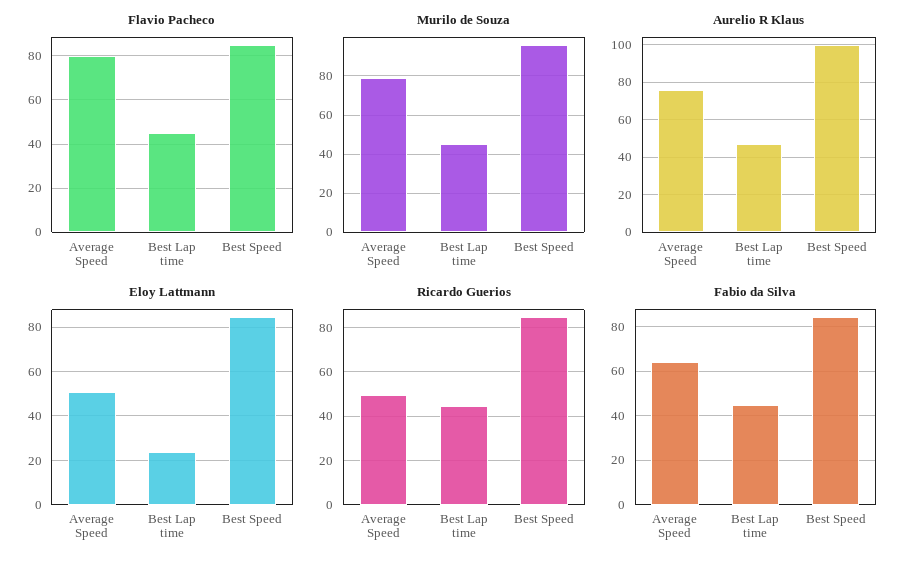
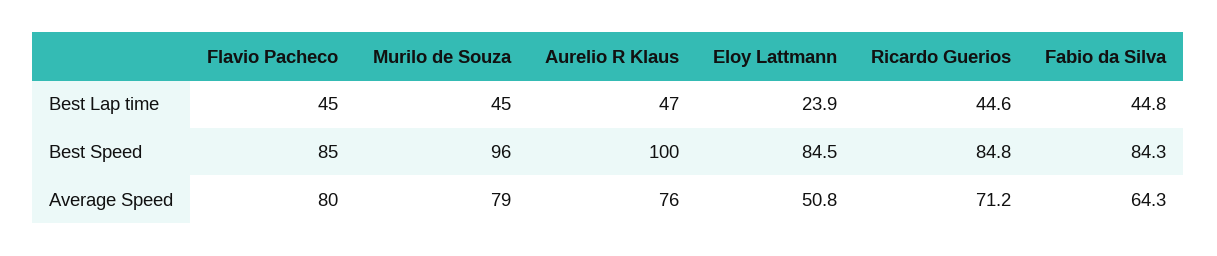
Ricardo Guerios, Average Speed: 50 -> 71.2

